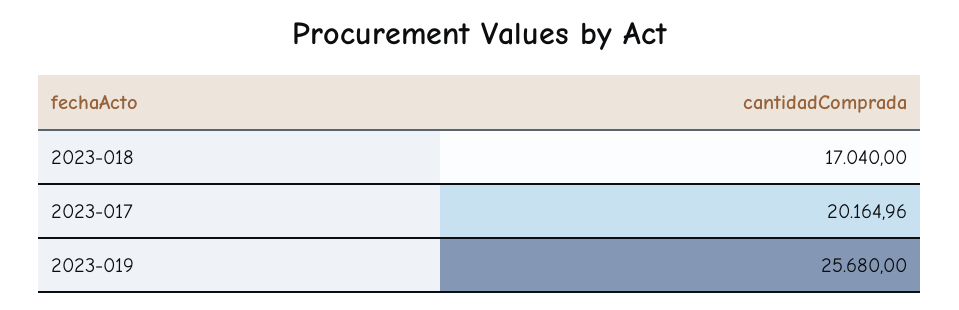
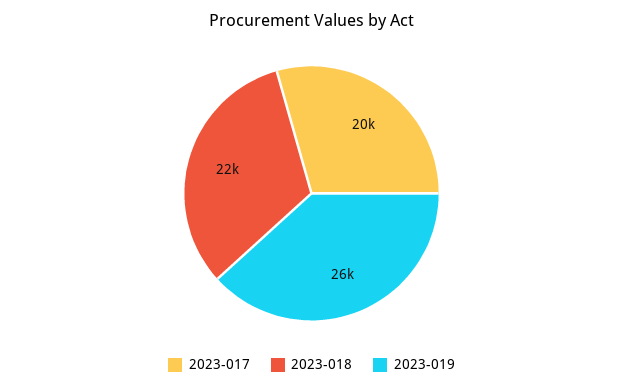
2023-018: 17040 -> 22000

